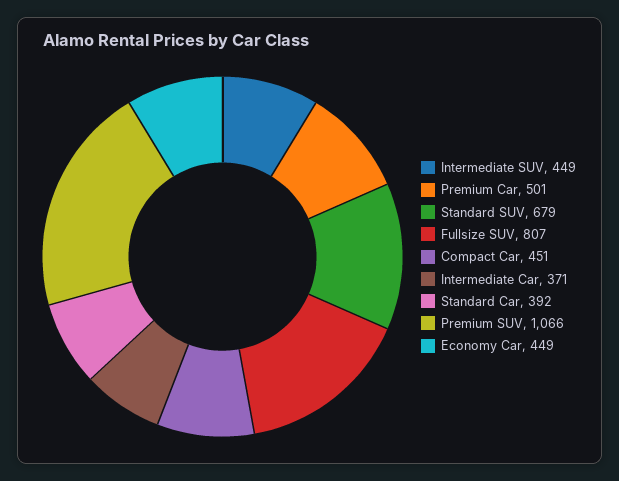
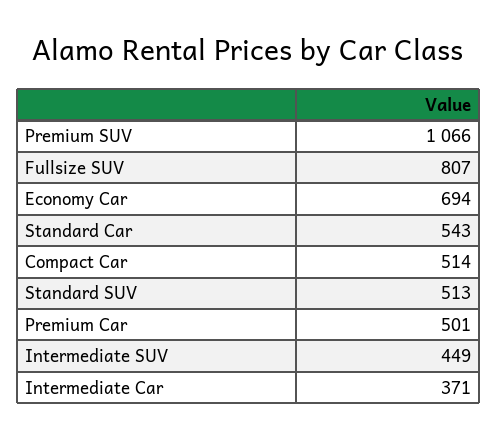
Standard SUV: 679 -> 513
Compact Car: 451 -> 514
Standard Car: 392 -> 543
Economy Car: 449 -> 694

